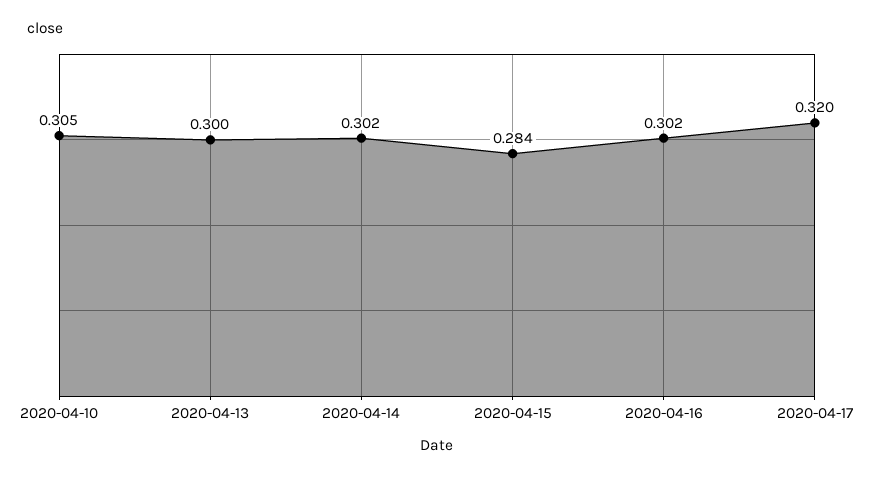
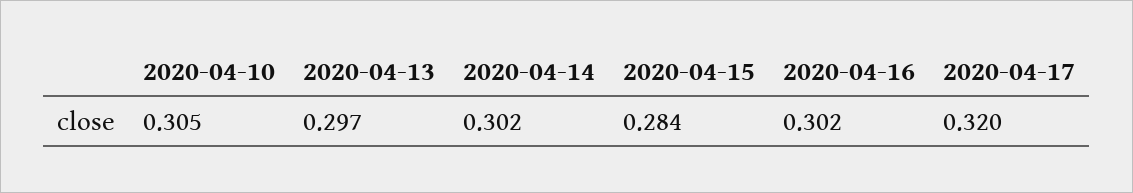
2020-04-13: 0.3 -> 0.297

